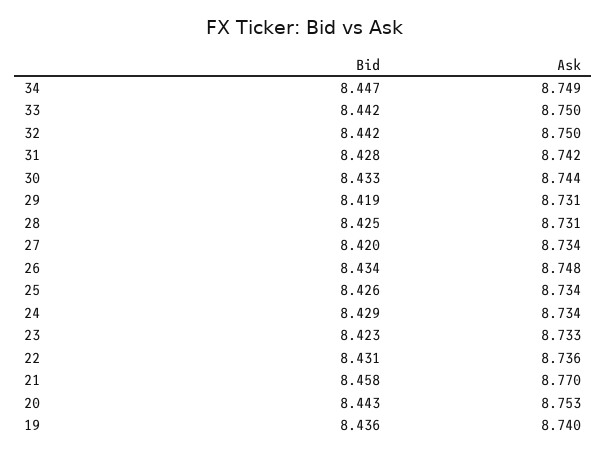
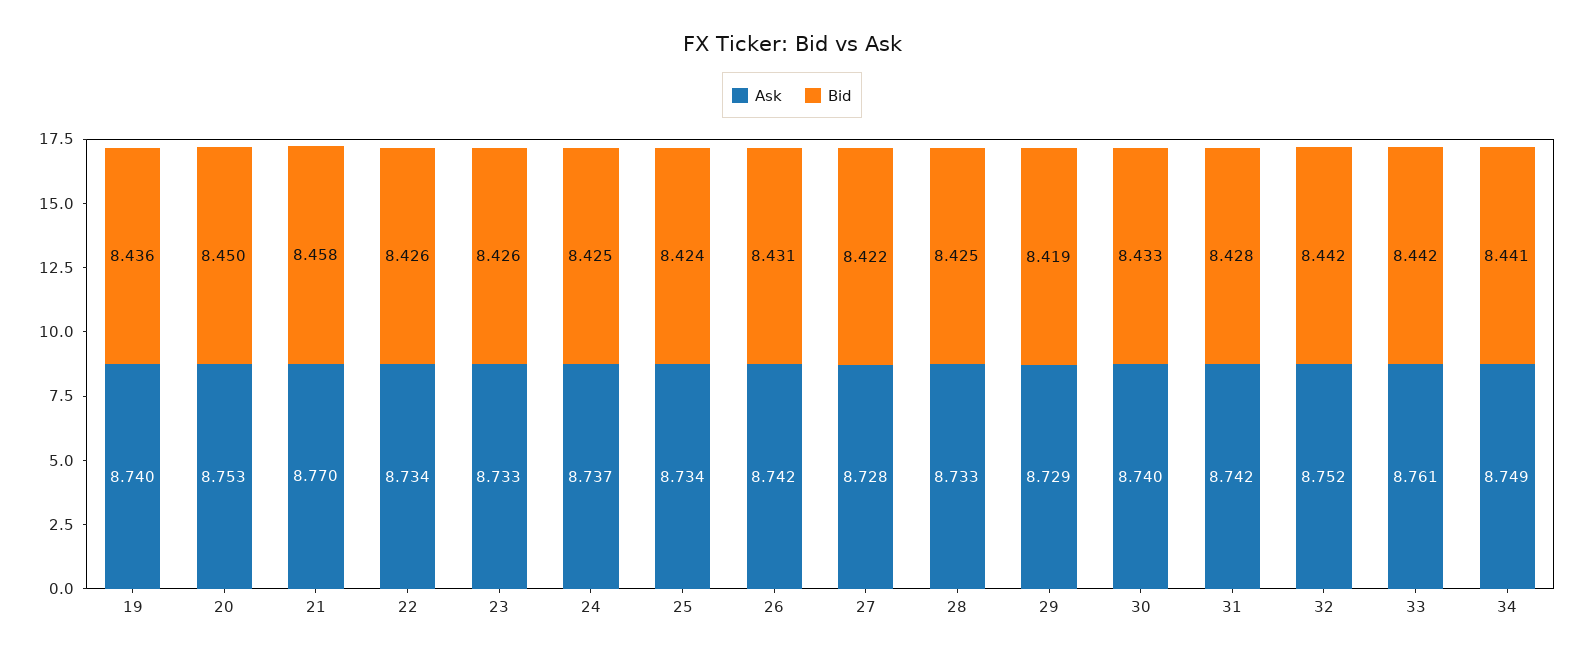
Bid, 34: 8.447 -> 8.441
Ask, 33: 8.75 -> 8.761
Ask, 32: 8.75 -> 8.752
Ask, 30: 8.744 -> 8.74
Ask, 29: 8.731 -> 8.729
Ask, 28: 8.731 -> 8.733
Bid, 27: 8.42 -> 8.422
Ask, 27: 8.734 -> 8.728
Bid, 26: 8.434 -> 8.431
Ask, 26: 8.748 -> 8.742
Bid, 25: 8.426 -> 8.424
Bid, 24: 8.429 -> 8.425
Ask, 24: 8.734 -> 8.737
Bid, 23: 8.423 -> 8.426
Bid, 22: 8.431 -> 8.426
Ask, 22: 8.736 -> 8.734
Bid, 20: 8.443 -> 8.45

